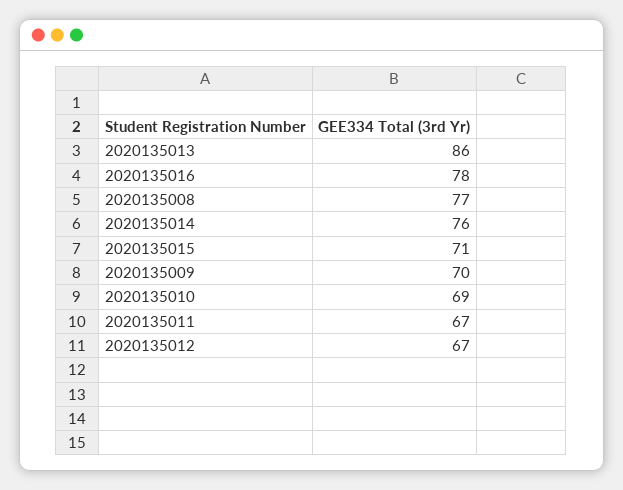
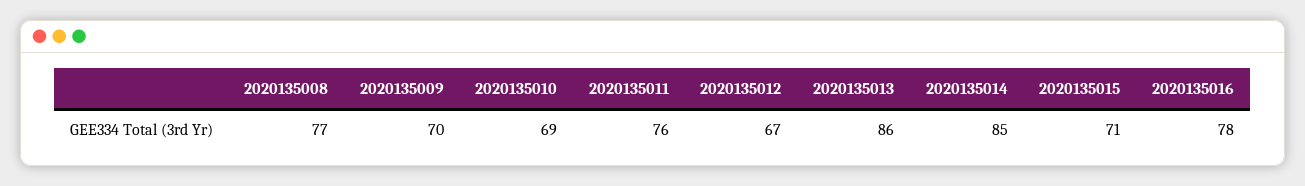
2020135014: 76 -> 85
2020135011: 67 -> 76

